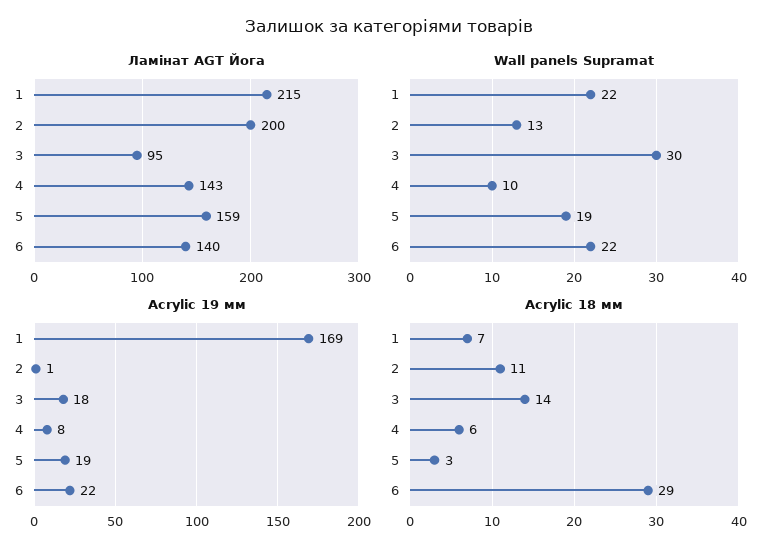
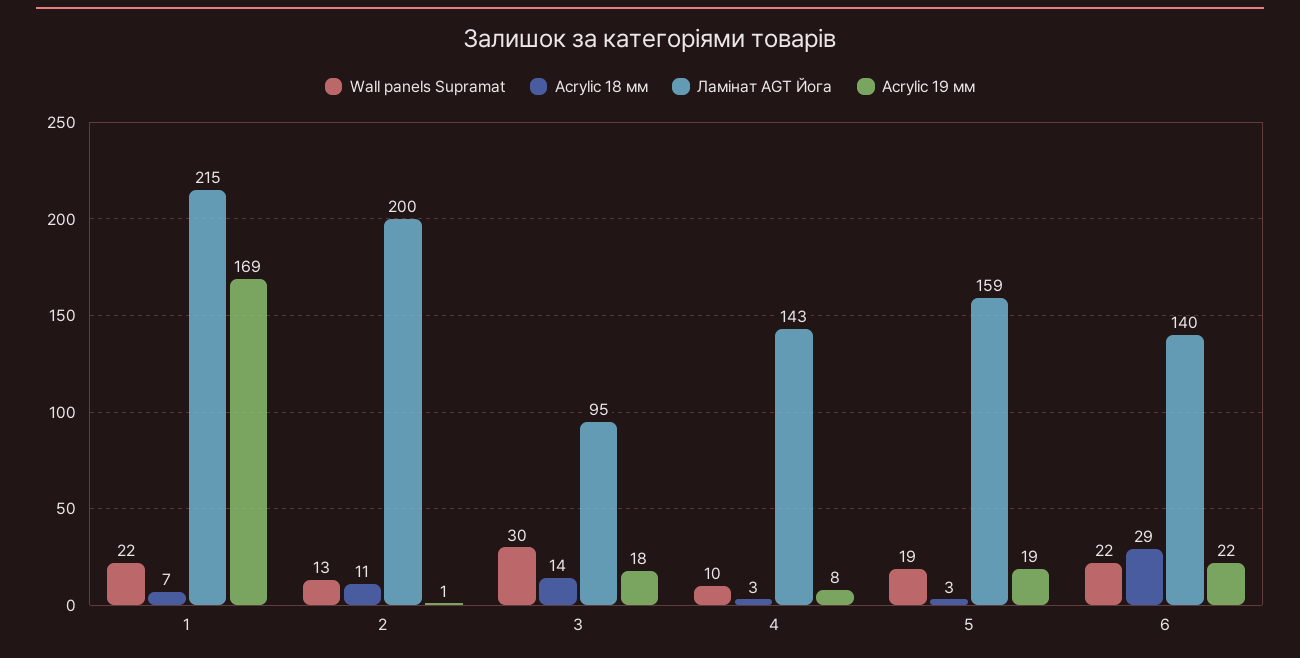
Acrylic 18 мм, 4: 6 -> 3

